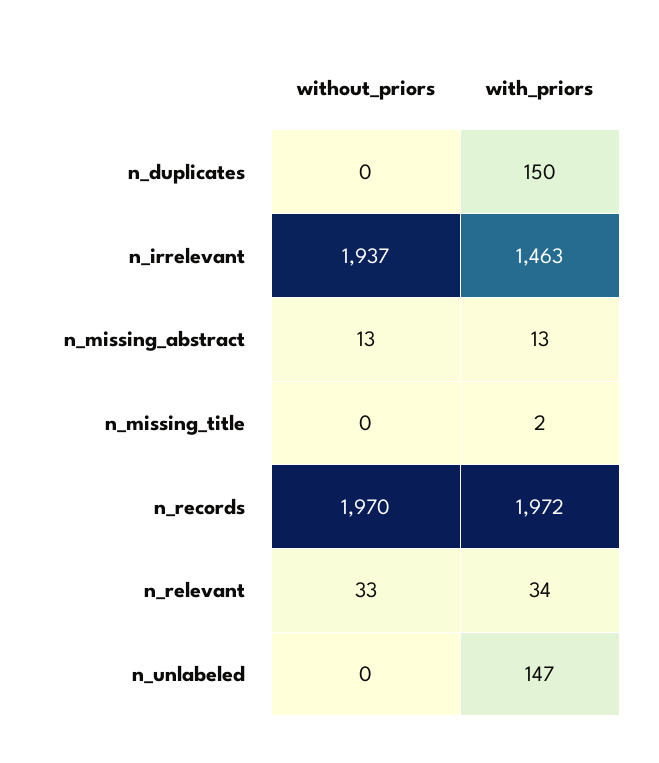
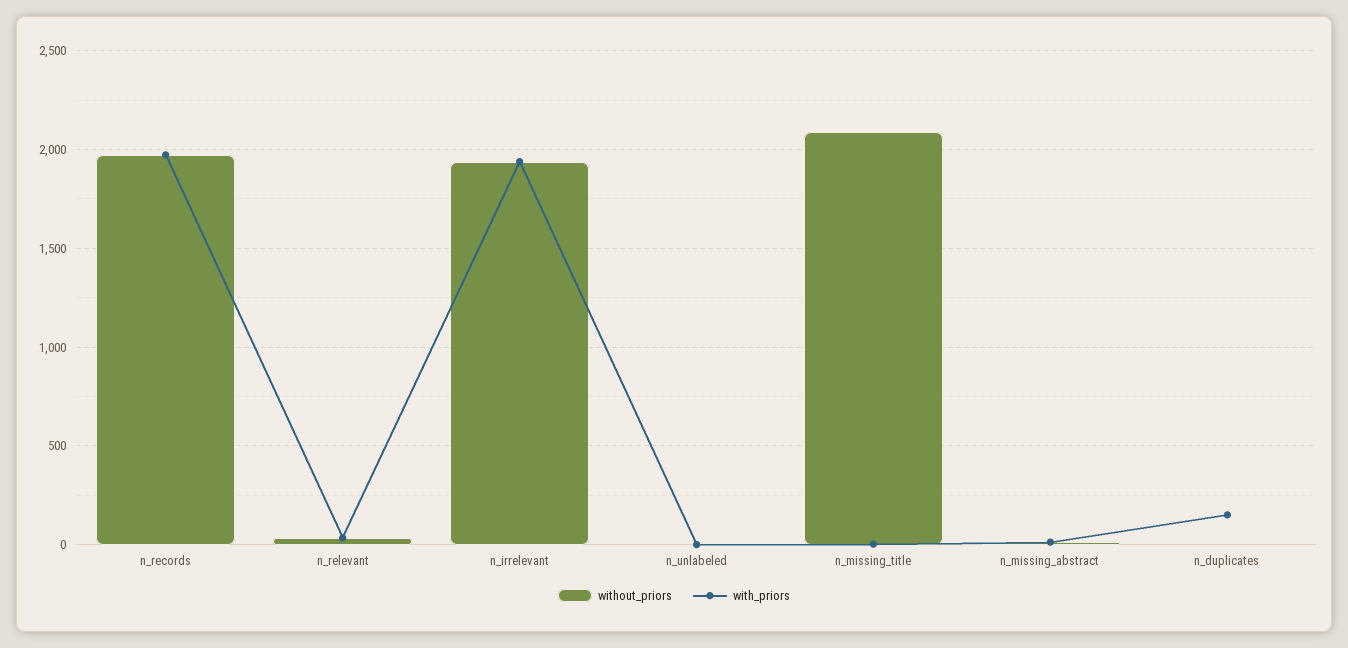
with_priors, n_irrelevant: 1463 -> 1950
without_priors, n_missing_title: 0 -> 2100
with_priors, n_unlabeled: 147 -> 0

